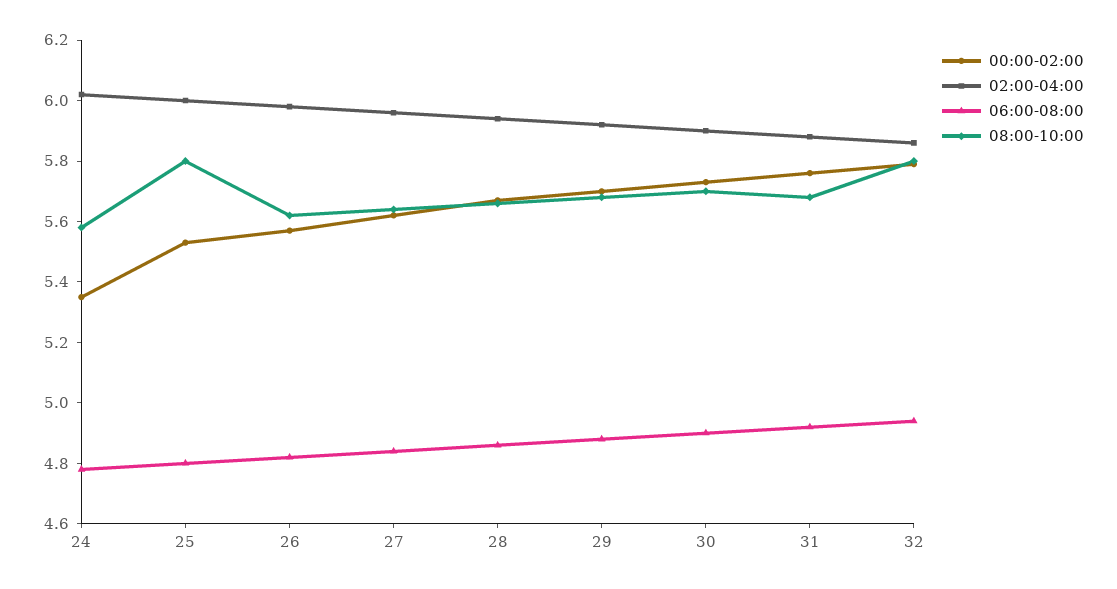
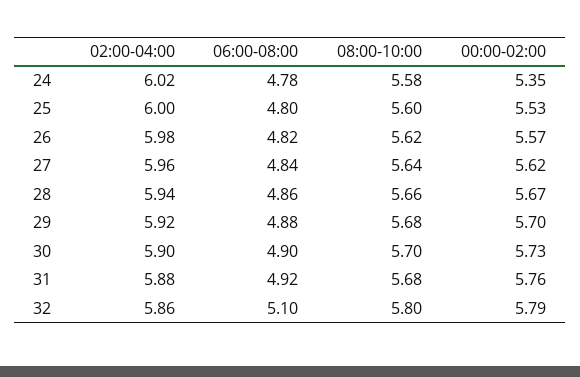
08:00-10:00, 25: 5.8 -> 5.6
06:00-08:00, 32: 4.95 -> 5.1

